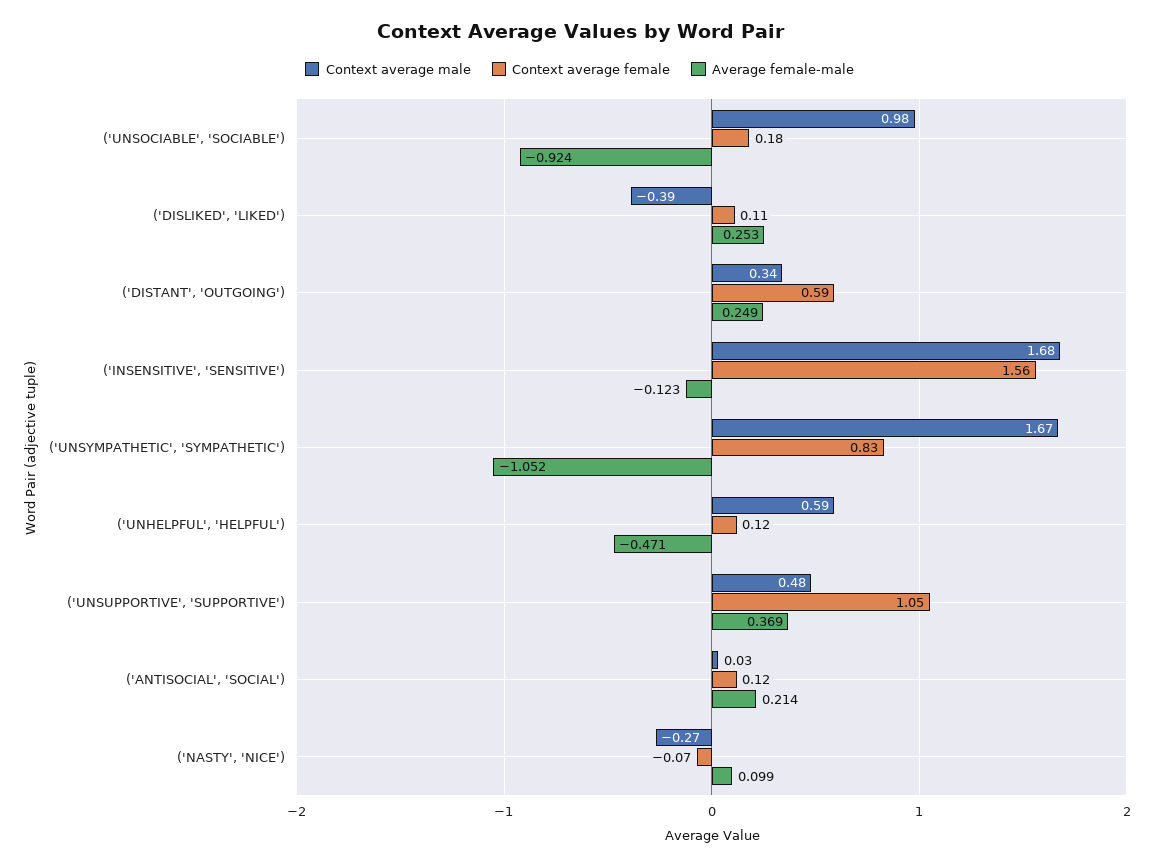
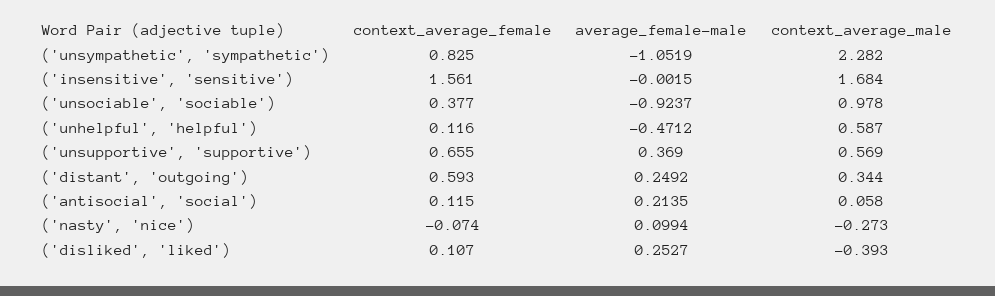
Context average female, ('UNSOCIABLE', 'SOCIABLE'): 0.18 -> 0.377
Average female-male, ('INSENSITIVE', 'SENSITIVE'): -0.123 -> -0.0015
Context average male, ('UNSYMPATHETIC', 'SYMPATHETIC'): 1.67 -> 2.282
Context average male, ('UNSUPPORTIVE', 'SUPPORTIVE'): 0.48 -> 0.569
Context average female, ('UNSUPPORTIVE', 'SUPPORTIVE'): 1.05 -> 0.655
Context average male, ('ANTISOCIAL', 'SOCIAL'): 0.03 -> 0.058

